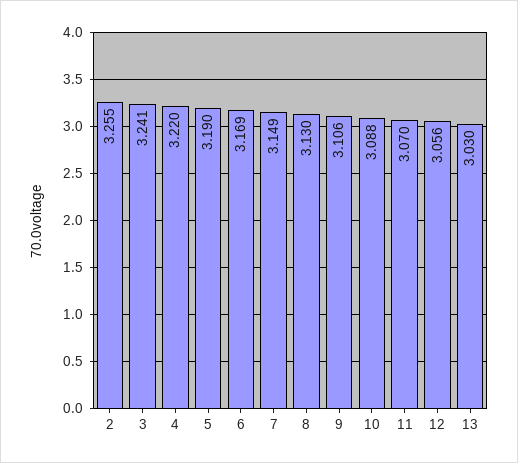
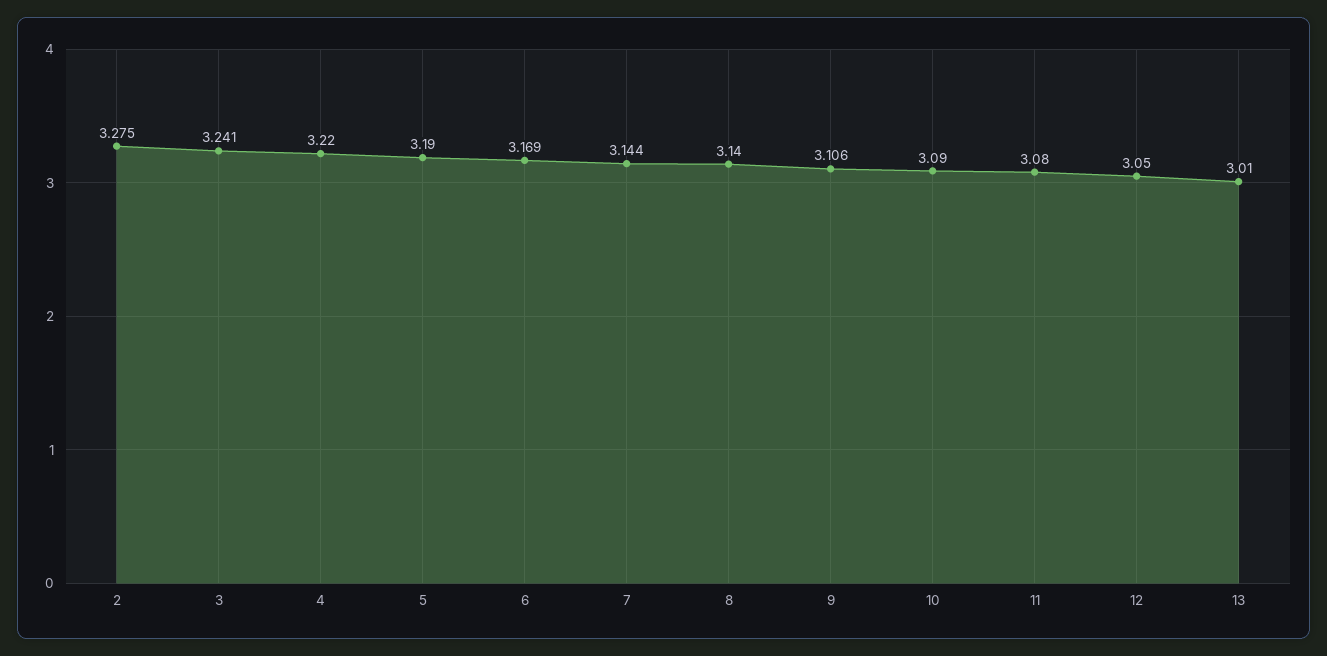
2: 3.255 -> 3.275
7: 3.149 -> 3.144
8: 3.13 -> 3.14
10: 3.088 -> 3.09
11: 3.07 -> 3.08
12: 3.056 -> 3.05
13: 3.03 -> 3.01

